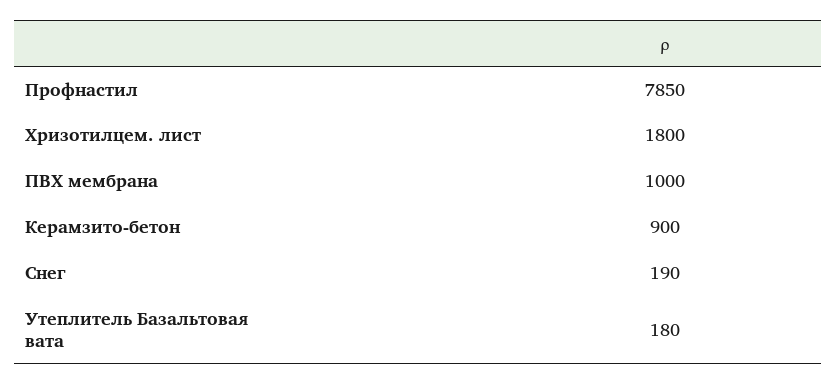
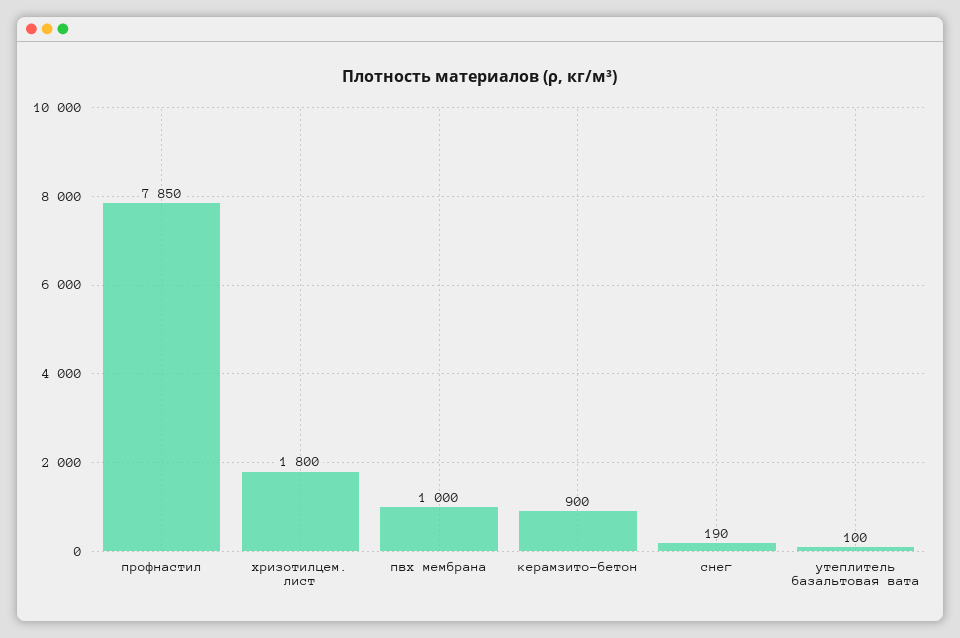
Утеплитель Базальтовая вата: 180 -> 100

